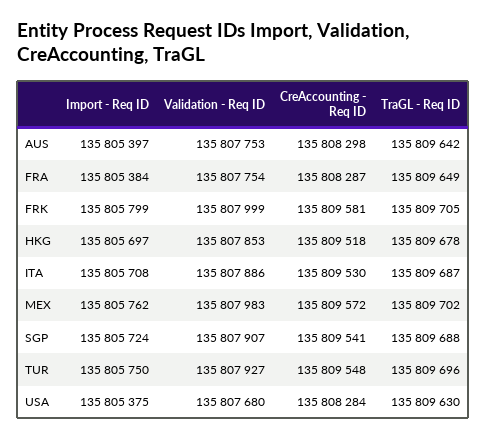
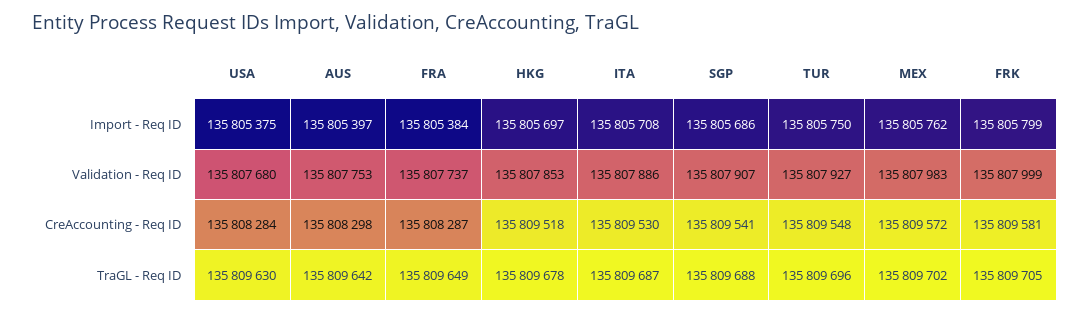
Validation - Req ID, FRA: 135807754 -> 135807737
Import - Req ID, SGP: 135805724 -> 135805686

